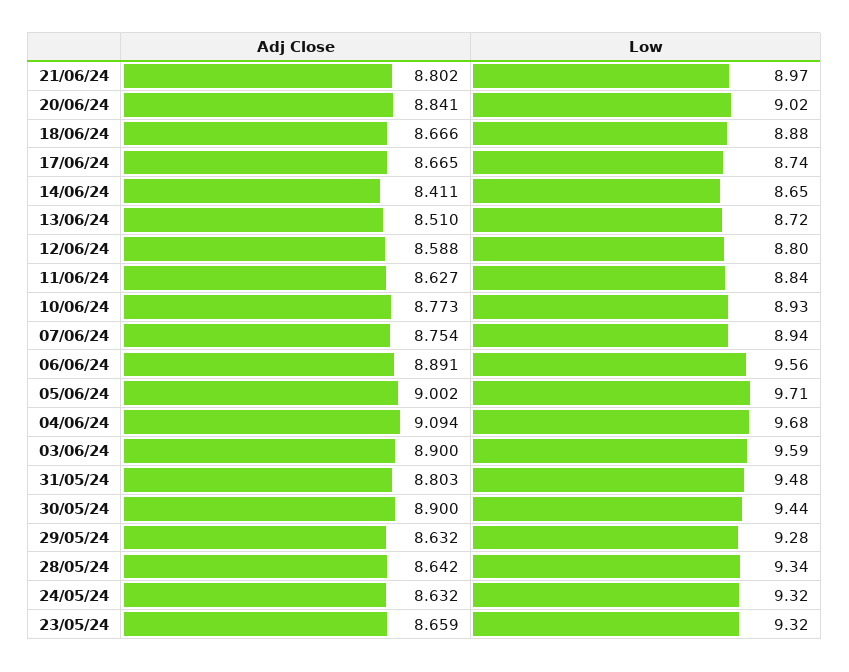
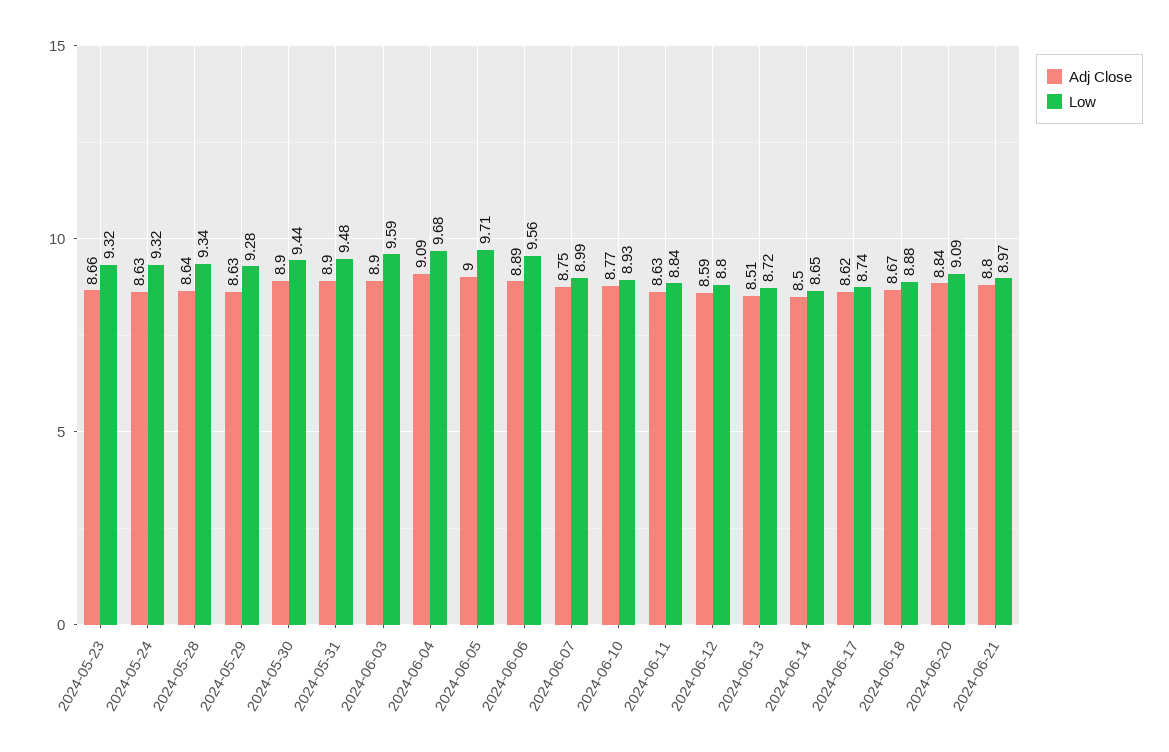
Low, 20/06/24: 9.02 -> 9.09
Adj Close, 17/06/24: 8.665 -> 8.62
Adj Close, 14/06/24: 8.411 -> 8.5
Low, 07/06/24: 8.94 -> 8.99
Adj Close, 31/05/24: 8.803 -> 8.9

